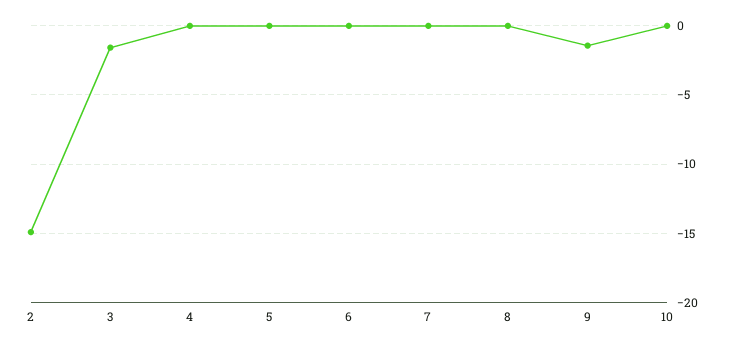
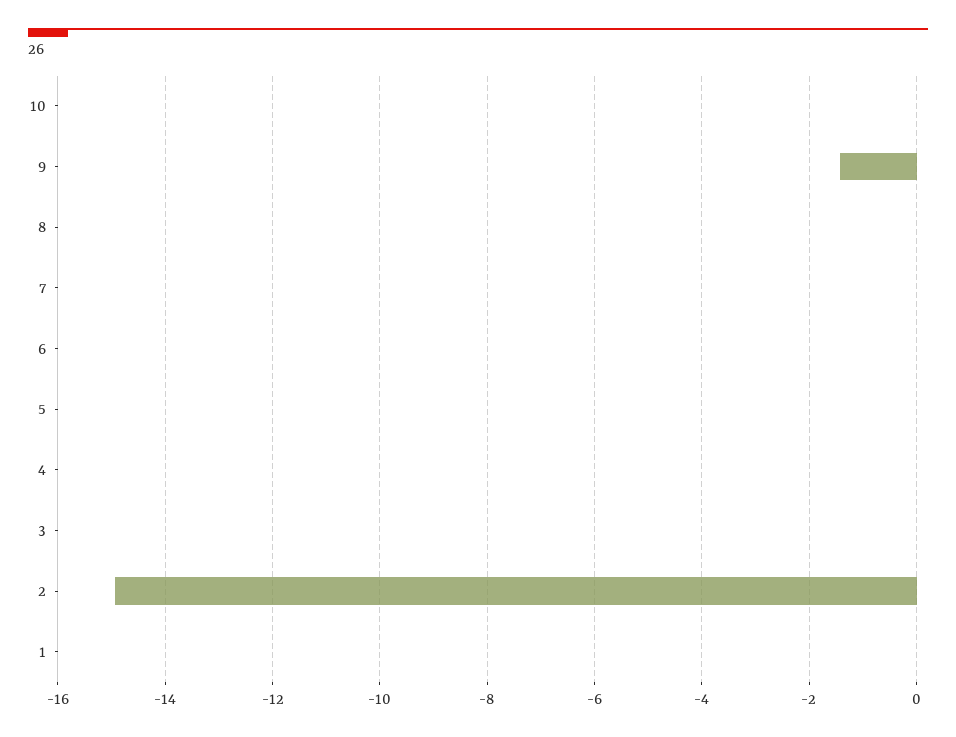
3: -1.5 -> 0
1: none -> 0

